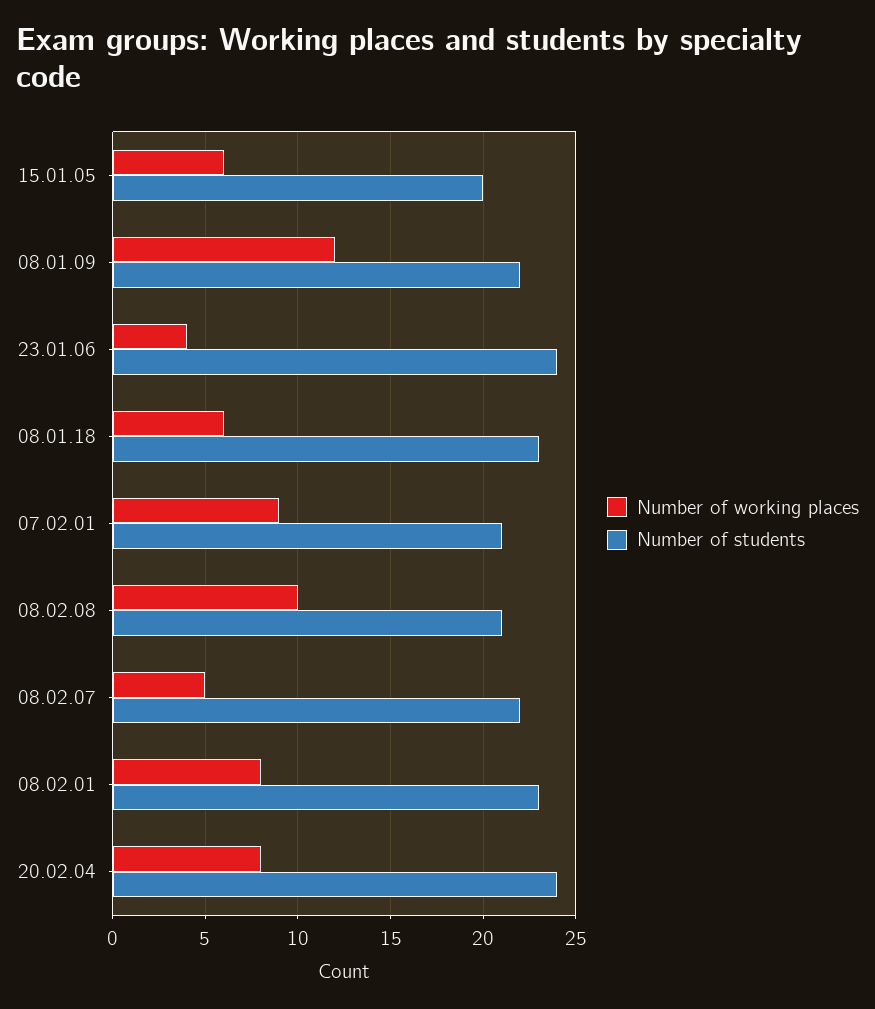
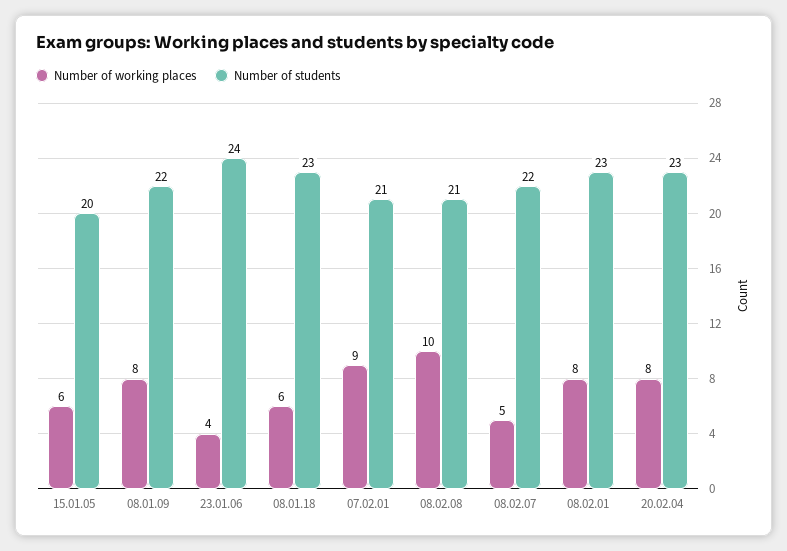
Number of working places, 08.01.09: 12 -> 8
Number of students, 20.02.04: 24 -> 23

